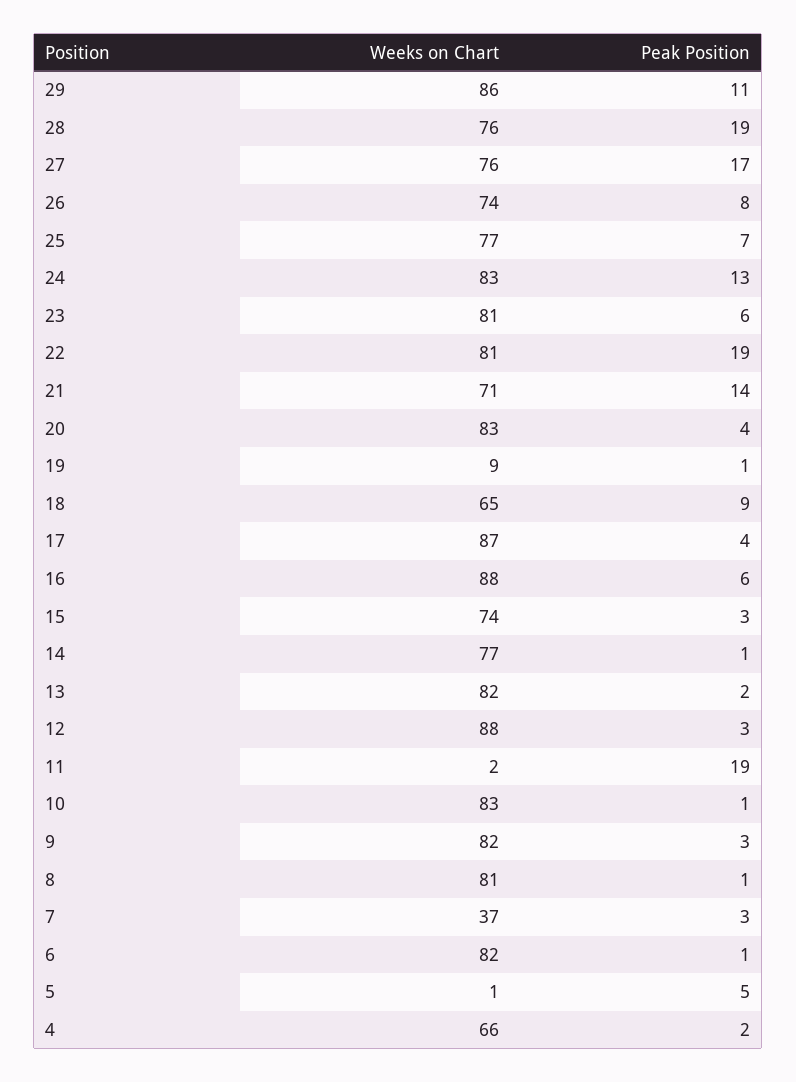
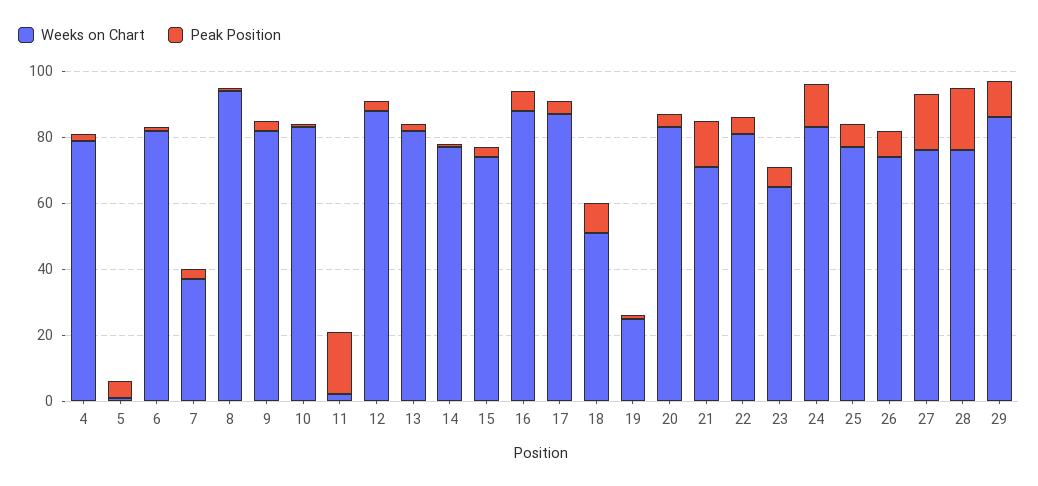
Weeks on Chart, 23: 81 -> 65
Peak Position, 22: 19 -> 5
Weeks on Chart, 19: 9 -> 25
Weeks on Chart, 18: 65 -> 50
Weeks on Chart, 8: 81 -> 95
Weeks on Chart, 4: 66 -> 80

